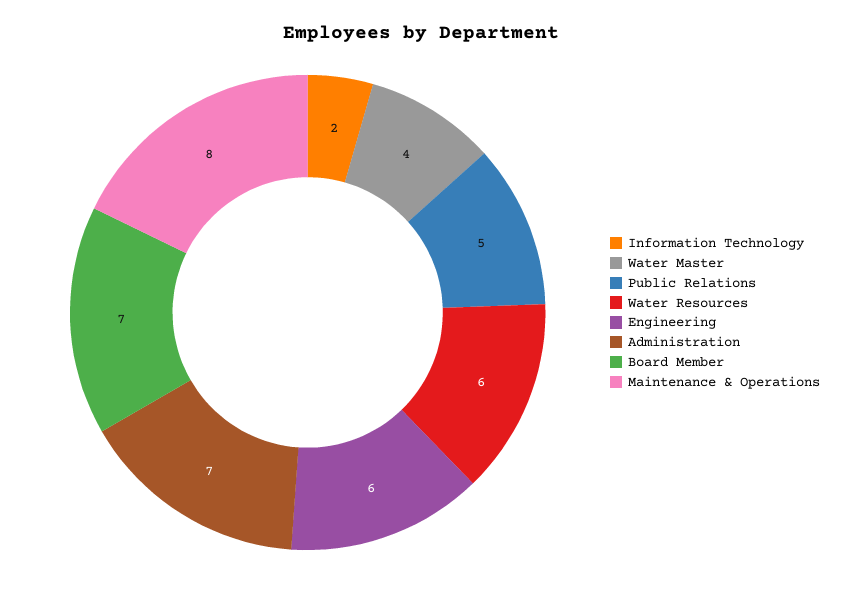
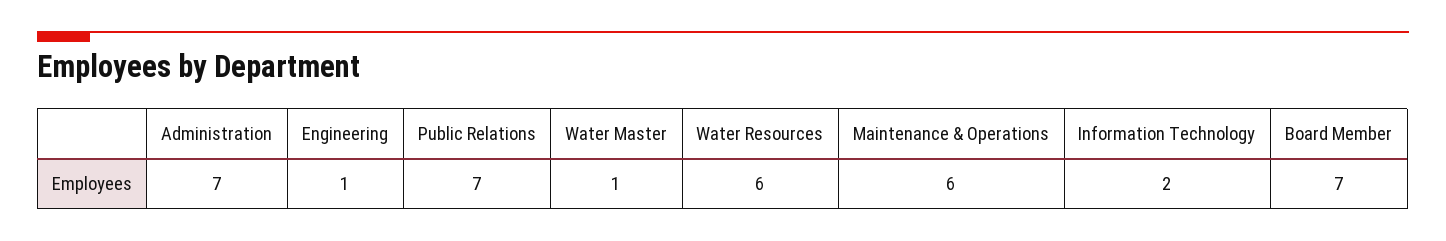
Water Master: 4 -> 1
Public Relations: 5 -> 7
Engineering: 6 -> 1
Maintenance & Operations: 8 -> 6

